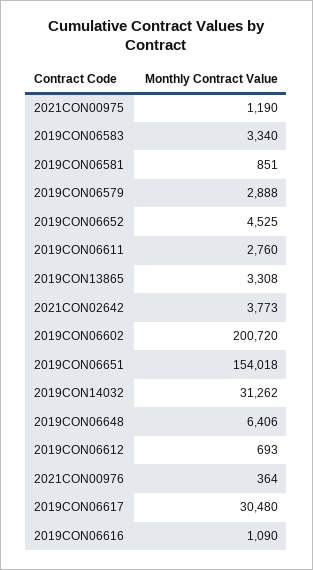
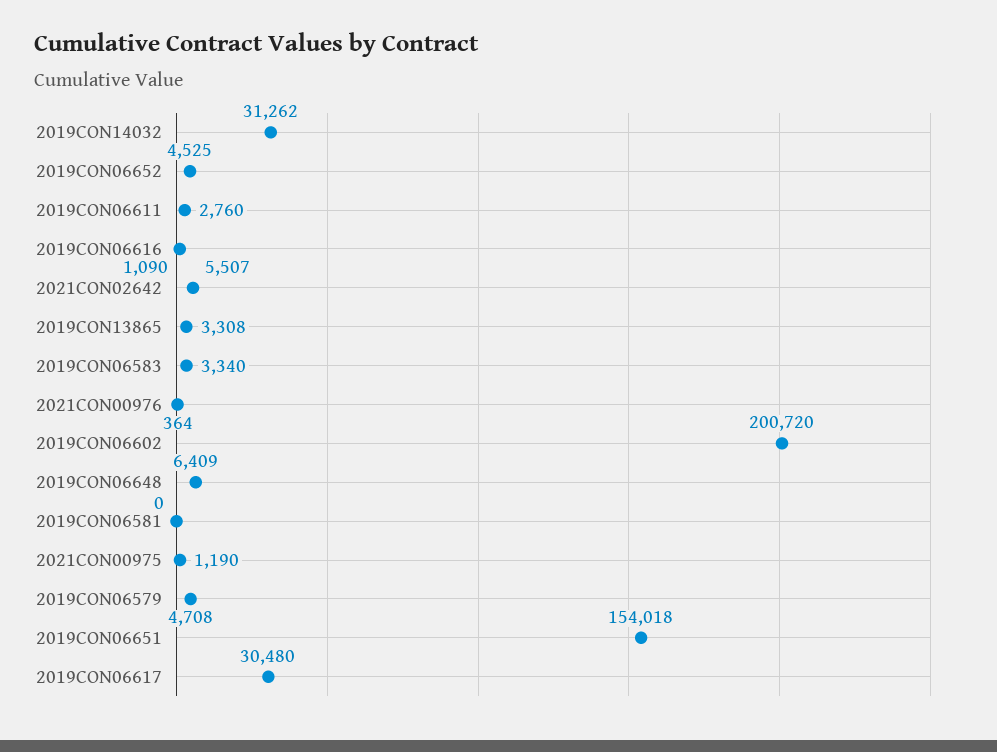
2019CON06581: 851 -> 0
2019CON06579: 2888 -> 4708
2021CON02642: 3773 -> 5507
2019CON06648: 6406 -> 6409
2019CON06612: 693 -> none

